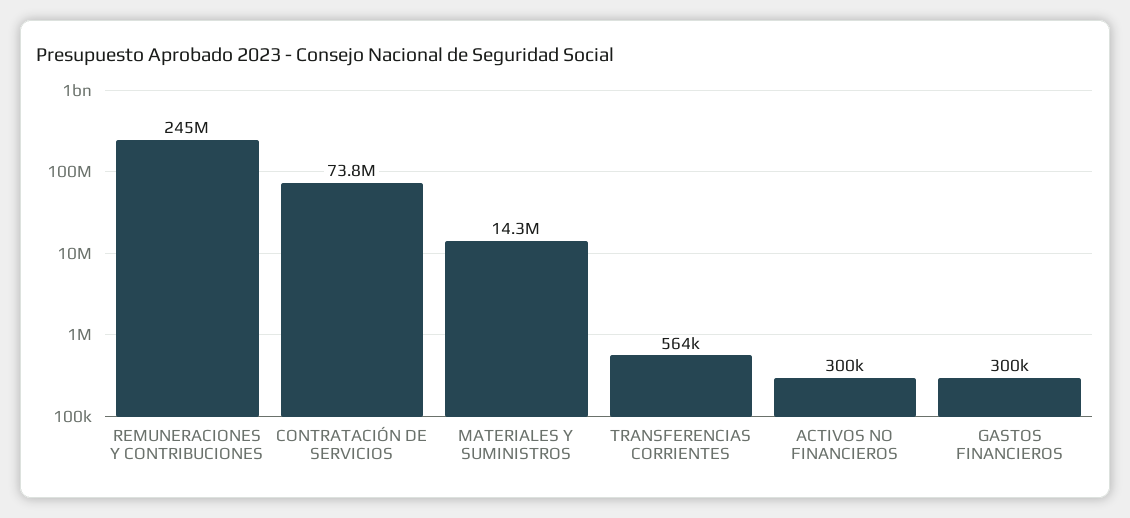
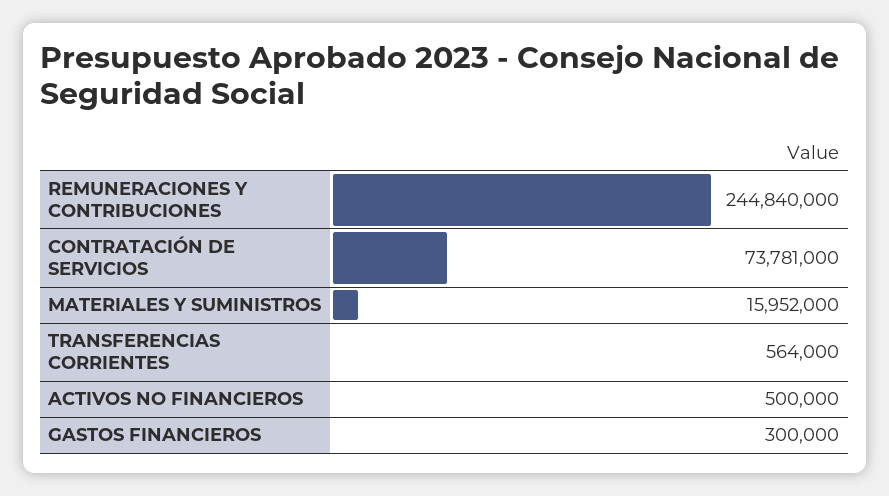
MATERIALES Y SUMINISTROS: 14300000 -> 15952000
ACTIVOS NO FINANCIEROS: 300000 -> 500000

